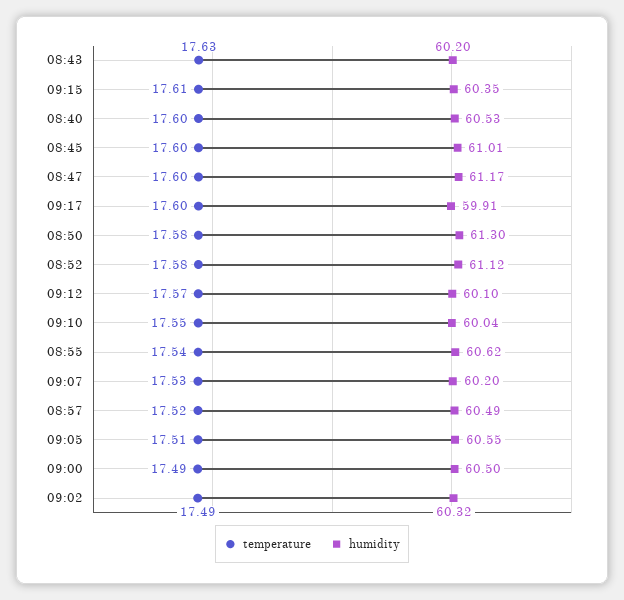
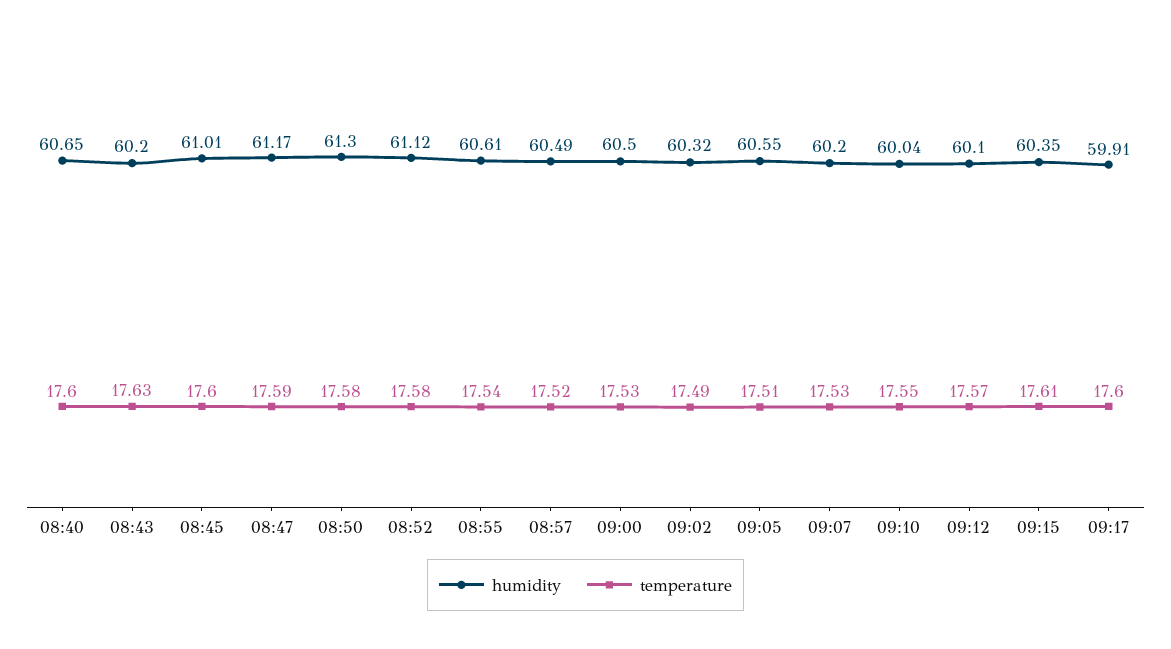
humidity, 08:40: 60.53 -> 60.65
temperature, 08:47: 17.6 -> 17.59
humidity, 08:55: 60.62 -> 60.61
temperature, 09:00: 17.49 -> 17.53

